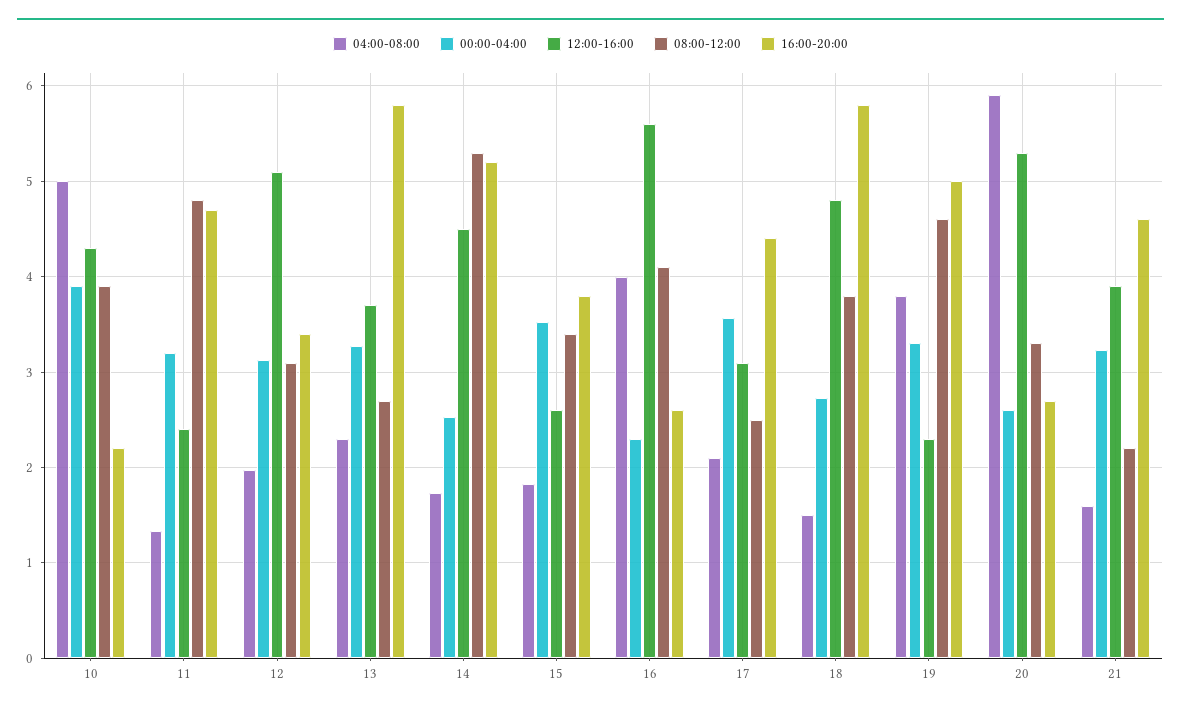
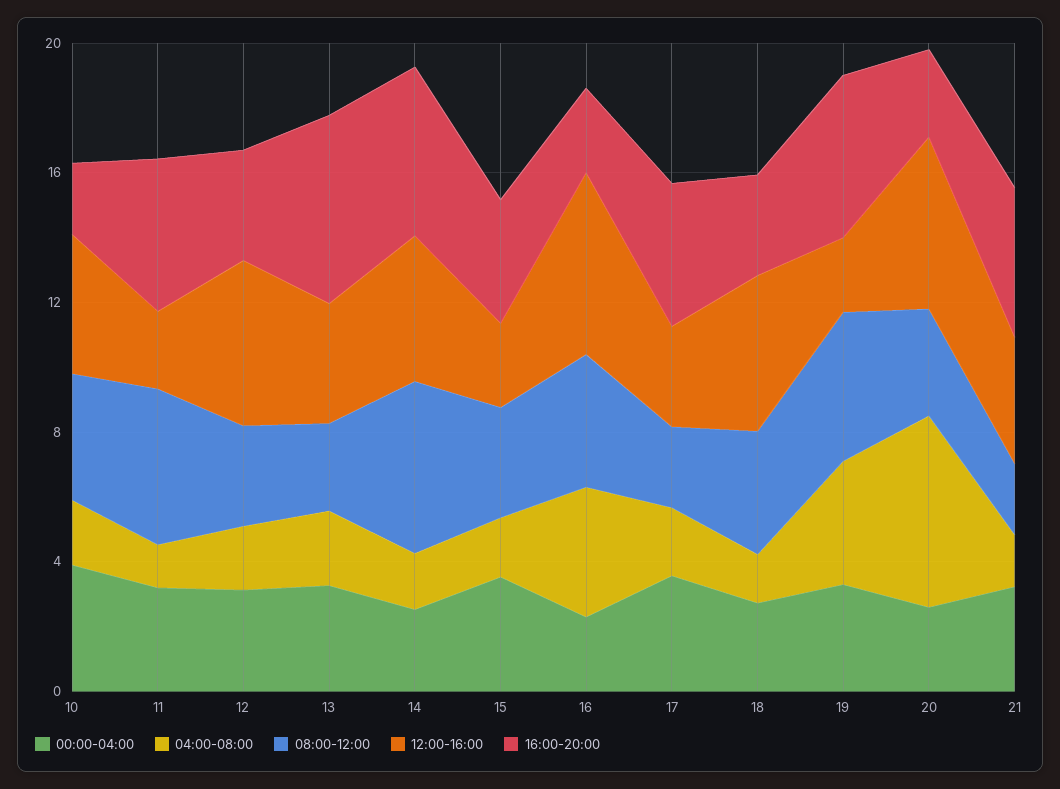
04:00-08:00, 10: 5 -> 2
16:00-20:00, 18: 5.8 -> 3

